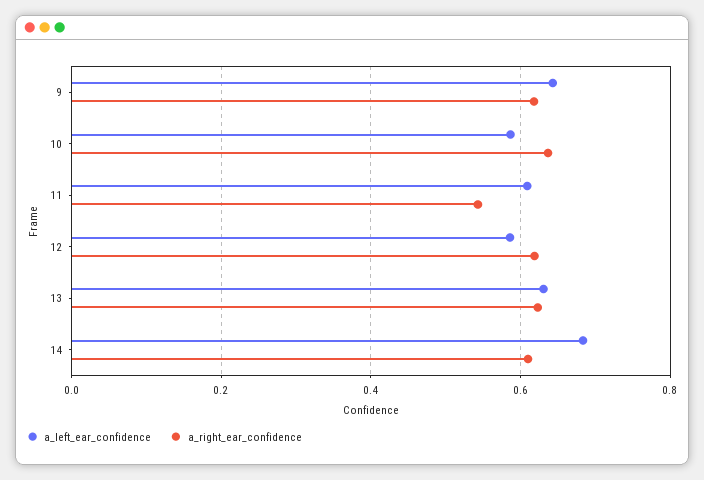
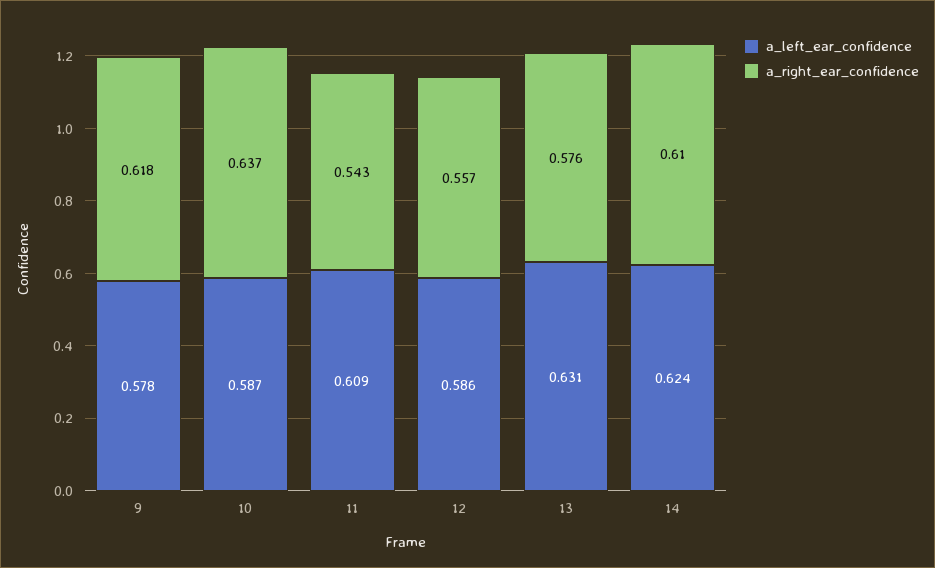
a_left_ear_confidence, 9: 0.64 -> 0.578
a_right_ear_confidence, 12: 0.62 -> 0.557
a_right_ear_confidence, 13: 0.62 -> 0.576
a_left_ear_confidence, 14: 0.68 -> 0.624

